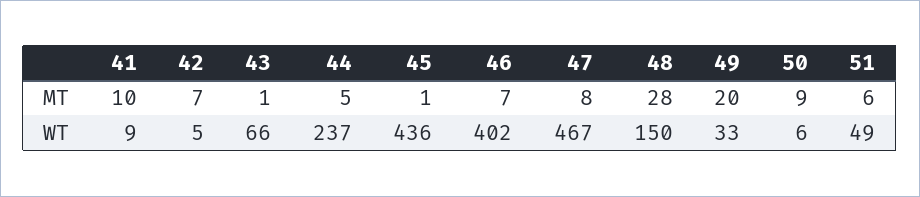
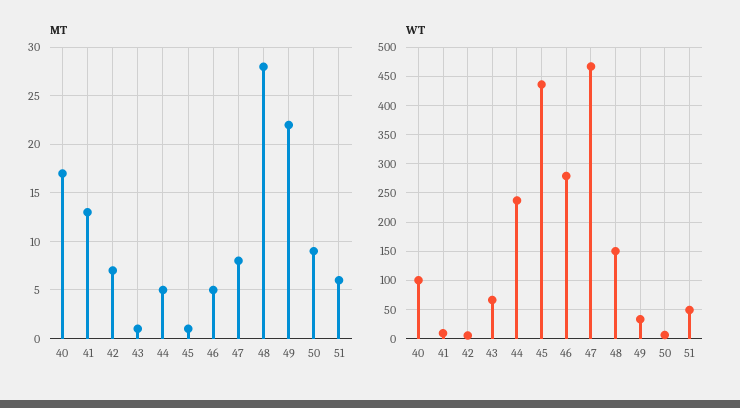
MT, 41: 10 -> 13
MT, 46: 7 -> 5
MT, 49: 20 -> 22
WT, 46: 402 -> 275
MT, 40: none -> 17
WT, 40: none -> 100

